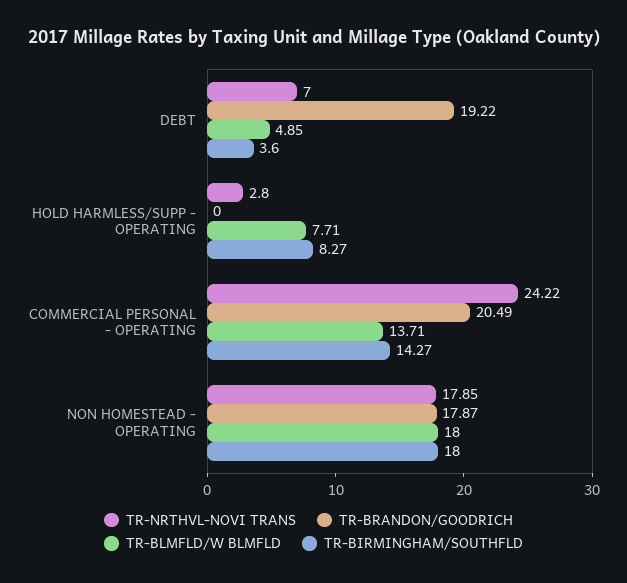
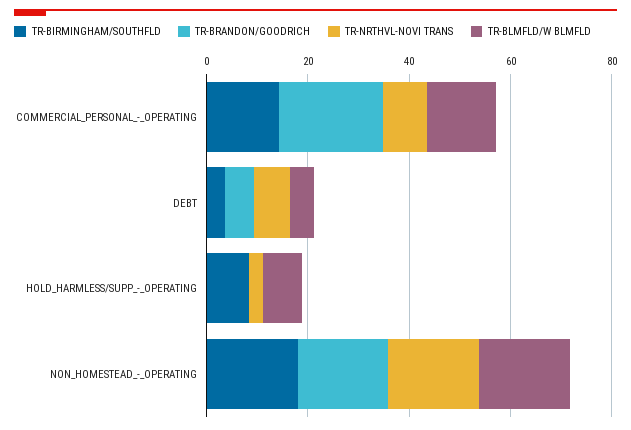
TR-BRANDON/GOODRICH, DEBT: 19.22 -> 5
TR-NRTHVL-NOVI TRANS, COMMERCIAL PERSONAL - OPERATING: 24.22 -> 10

